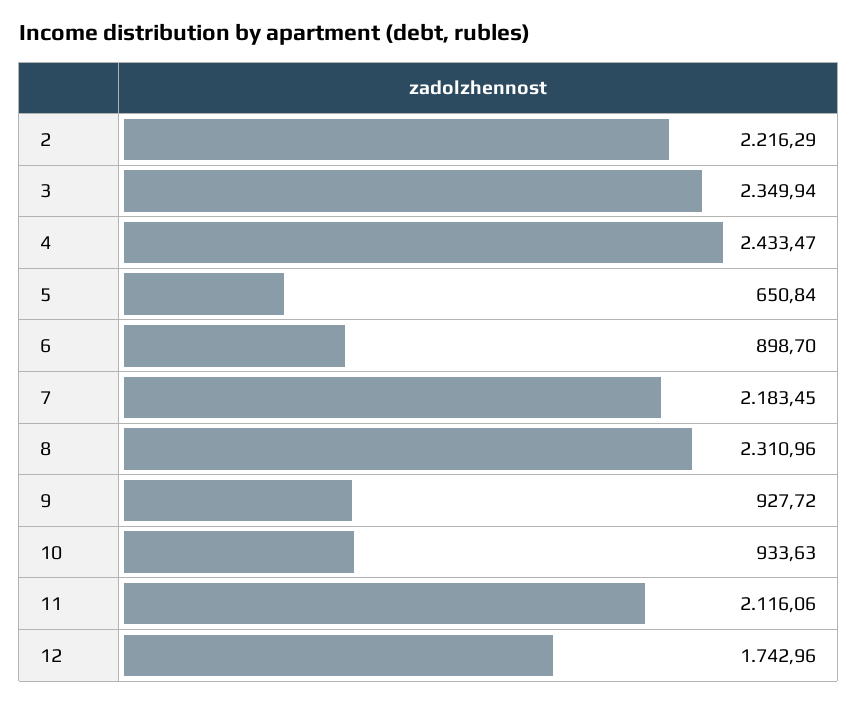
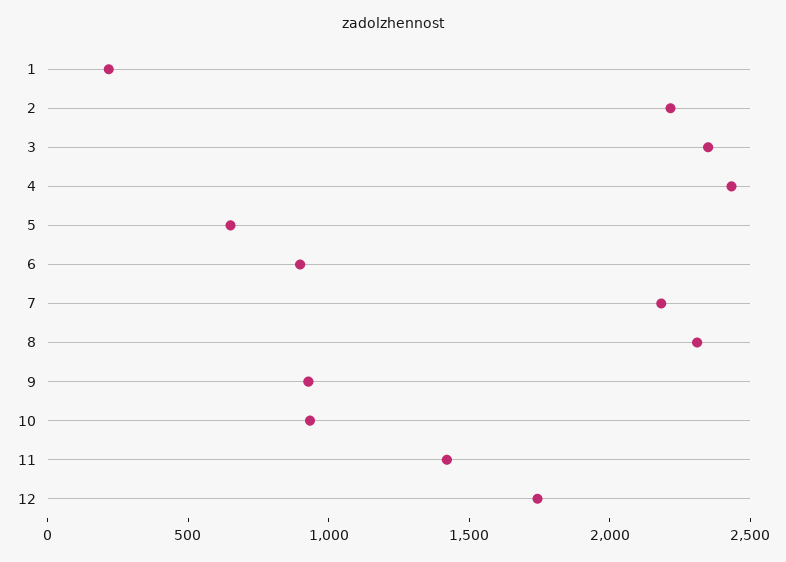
11: 2116.06 -> 1400
1: none -> 200

